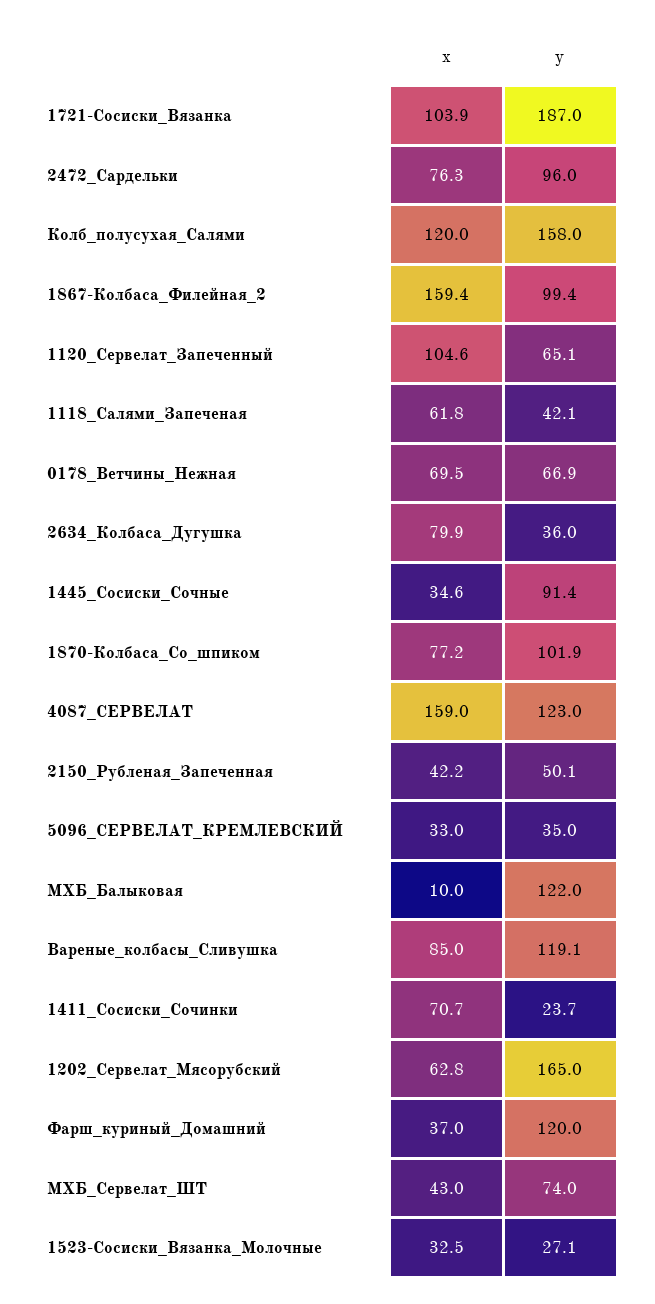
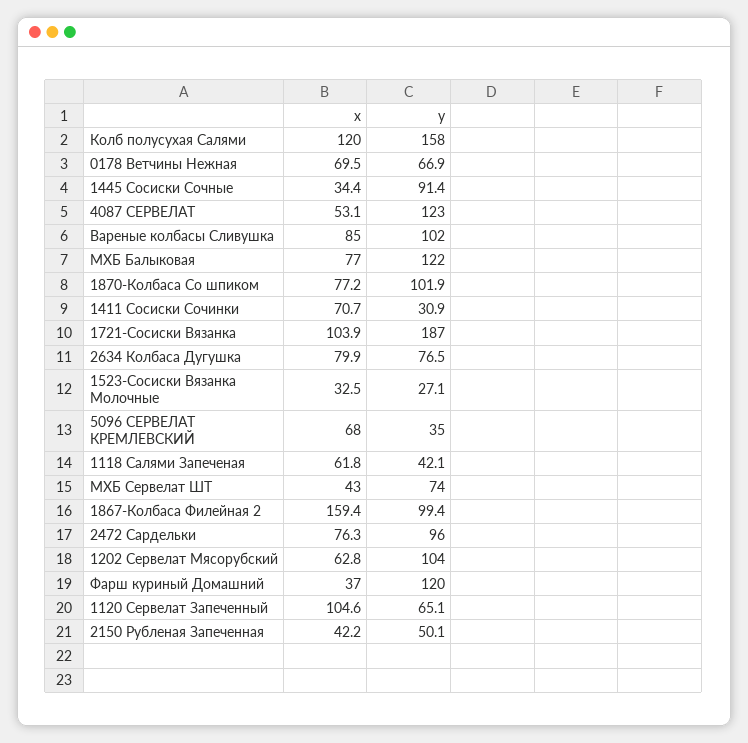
y, 2634_Колбаса_Дугушка: 36 -> 76.5
x, 1445_Сосиски_Сочные: 34.6 -> 34.4
x, 4087_СЕРВЕЛАТ: 159 -> 53.1
x, 5096_СЕРВЕЛАТ_КРЕМЛЕВСКИЙ: 33 -> 68
x, МХБ_Балыковая: 10 -> 77
y, Вареные_колбасы_Сливушка: 119.1 -> 102
y, 1411_Сосиски_Сочинки: 23.7 -> 30.9
y, 1202_Сервелат_Мясорубский: 165 -> 104

